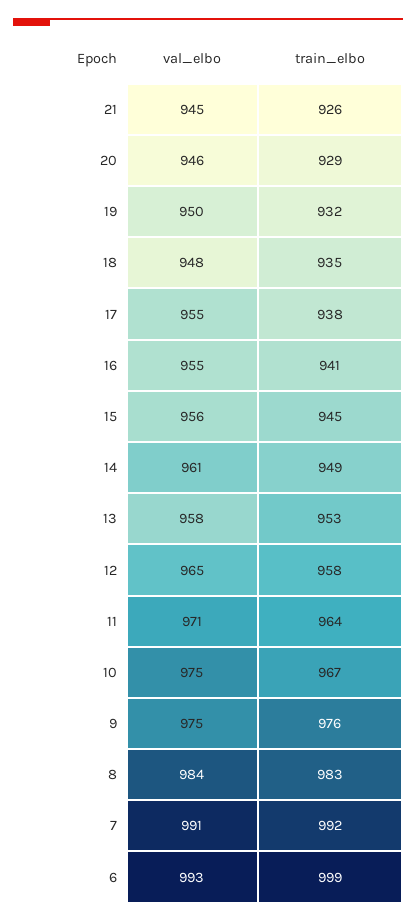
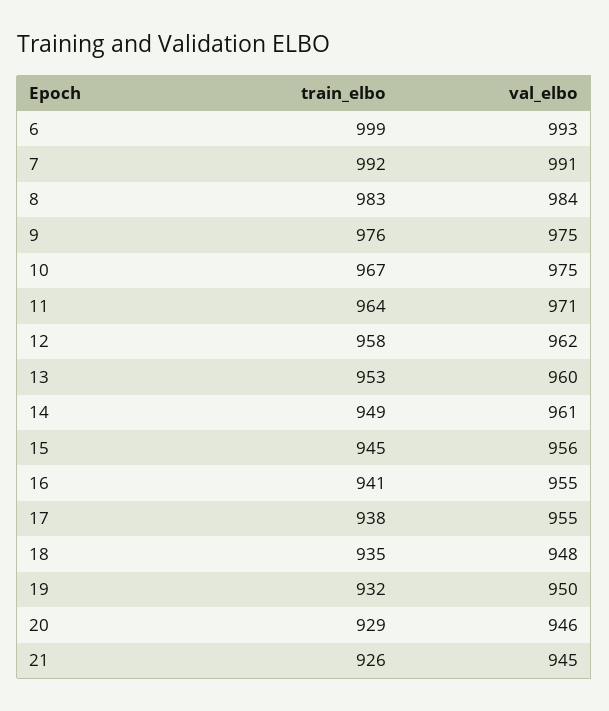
val_elbo, 13: 958 -> 960
val_elbo, 12: 965 -> 962

